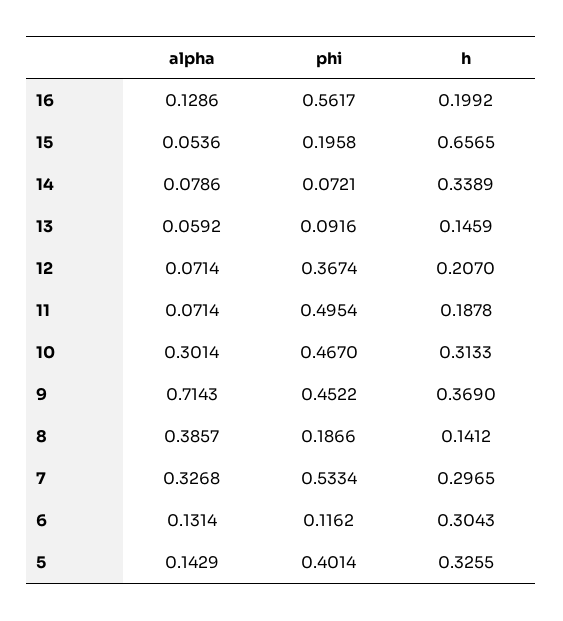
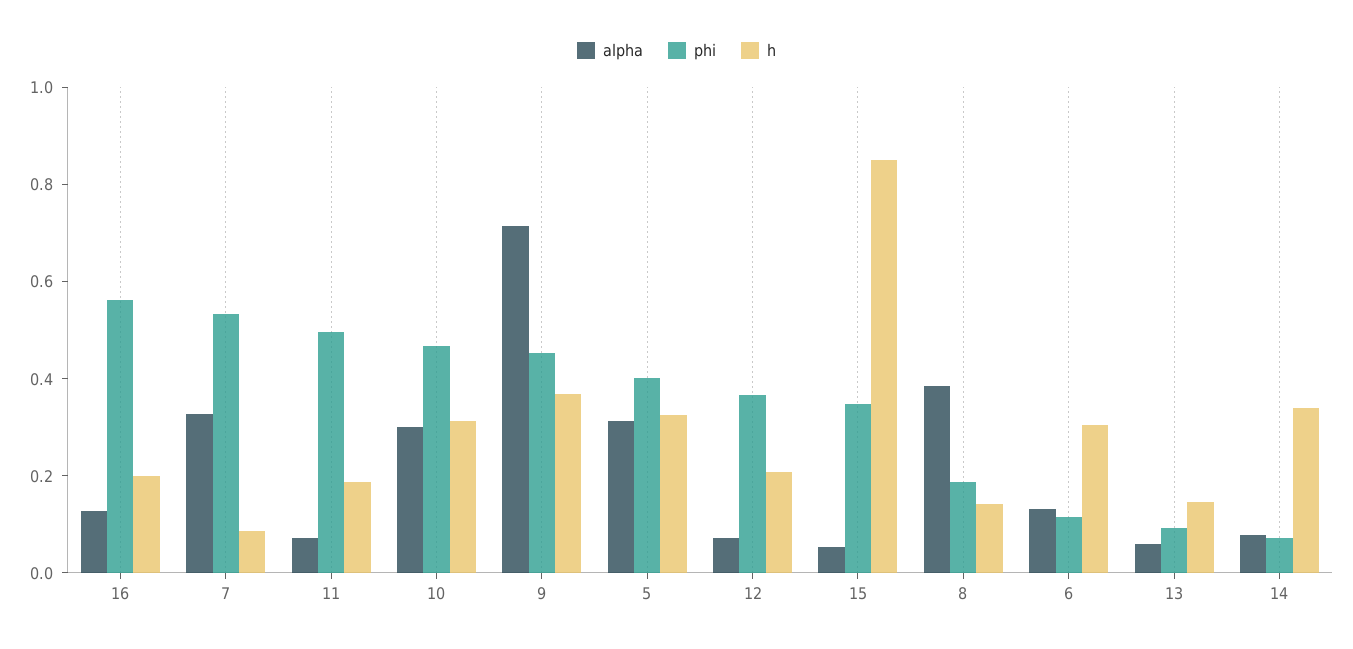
phi, 15: 0.1958 -> 0.35
h, 15: 0.6565 -> 0.85
h, 7: 0.2965 -> 0.1
alpha, 5: 0.1429 -> 0.3

